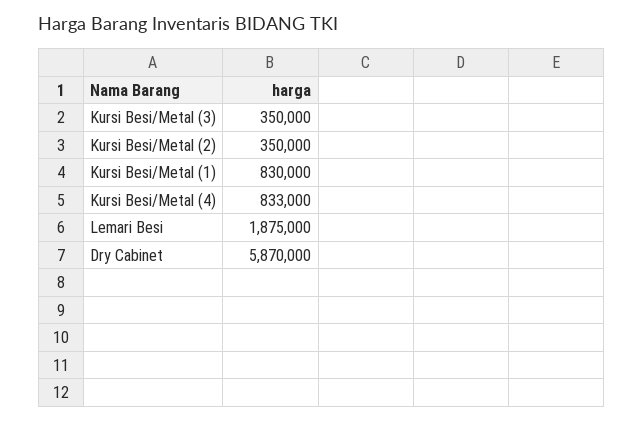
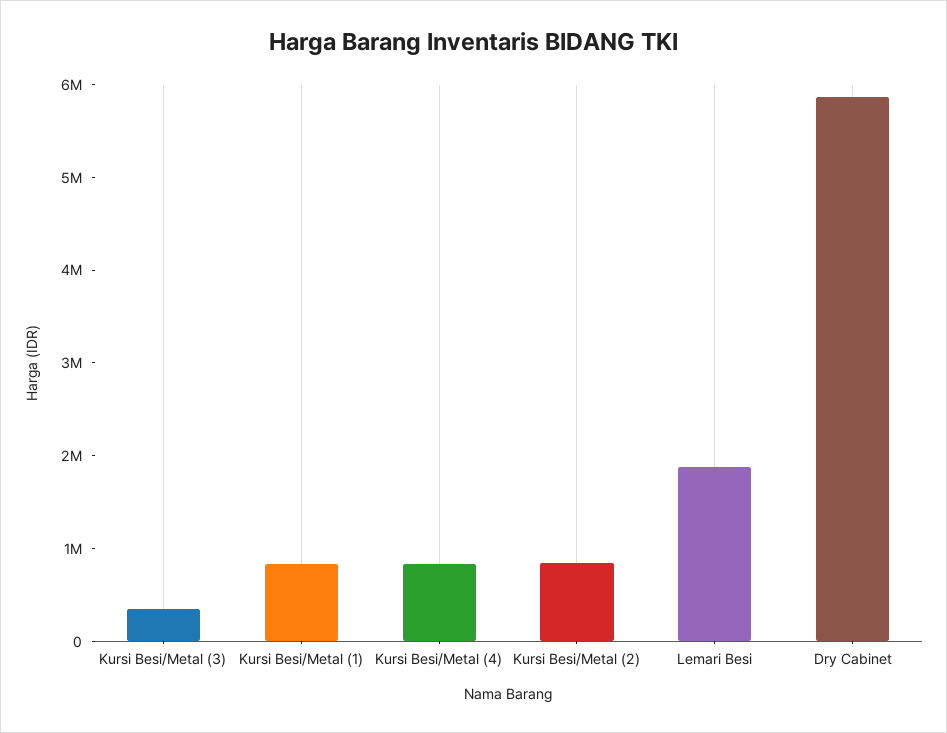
Kursi Besi/Metal (2): 350000 -> 800000

